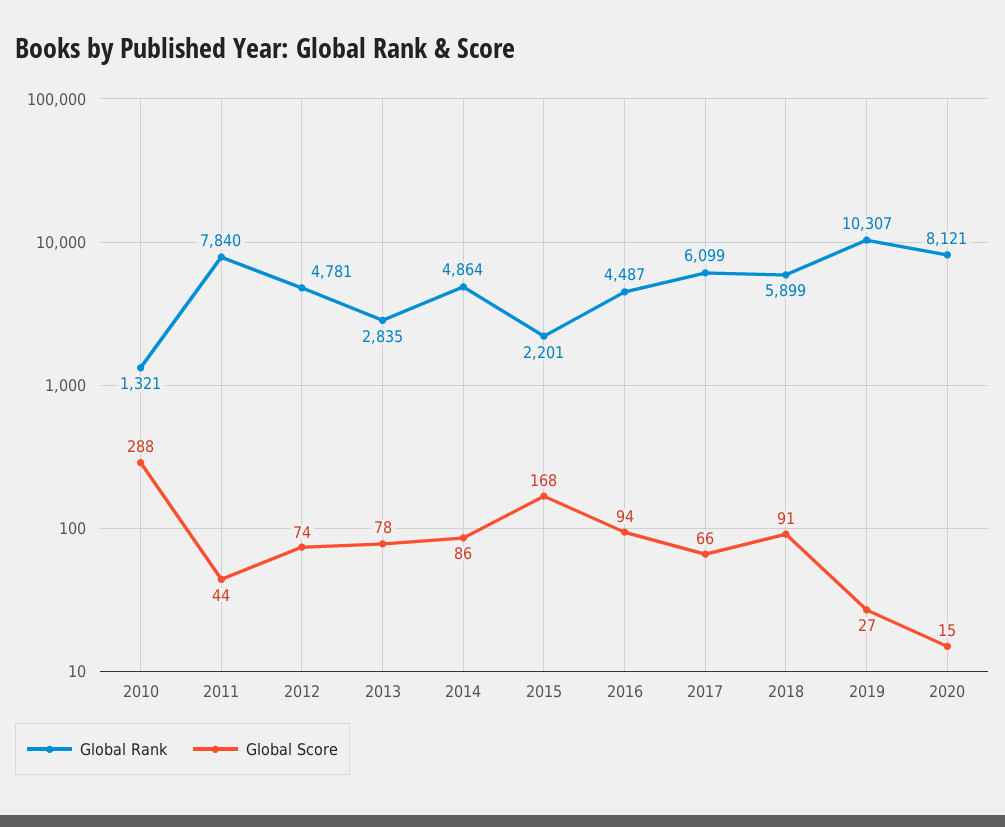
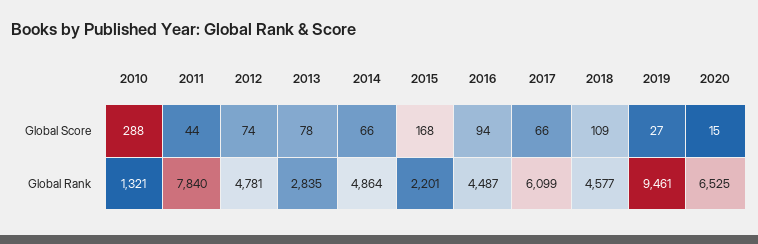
Global Score, 2014: 86 -> 66
Global Rank, 2018: 5899 -> 4577
Global Score, 2018: 91 -> 109
Global Rank, 2019: 10307 -> 9461
Global Rank, 2020: 8121 -> 6525

